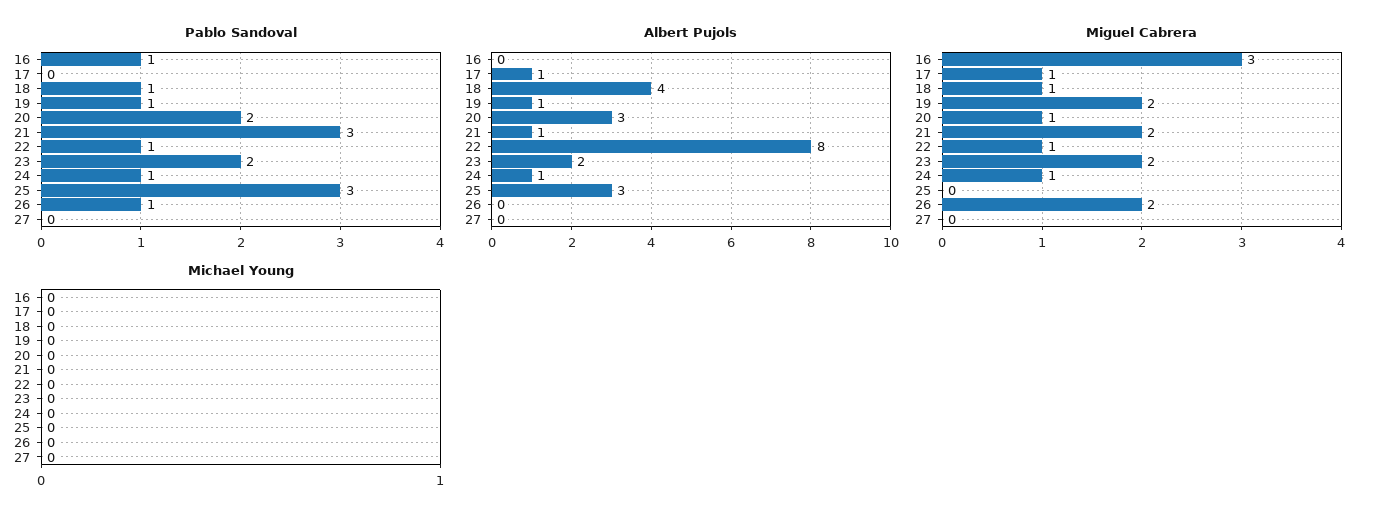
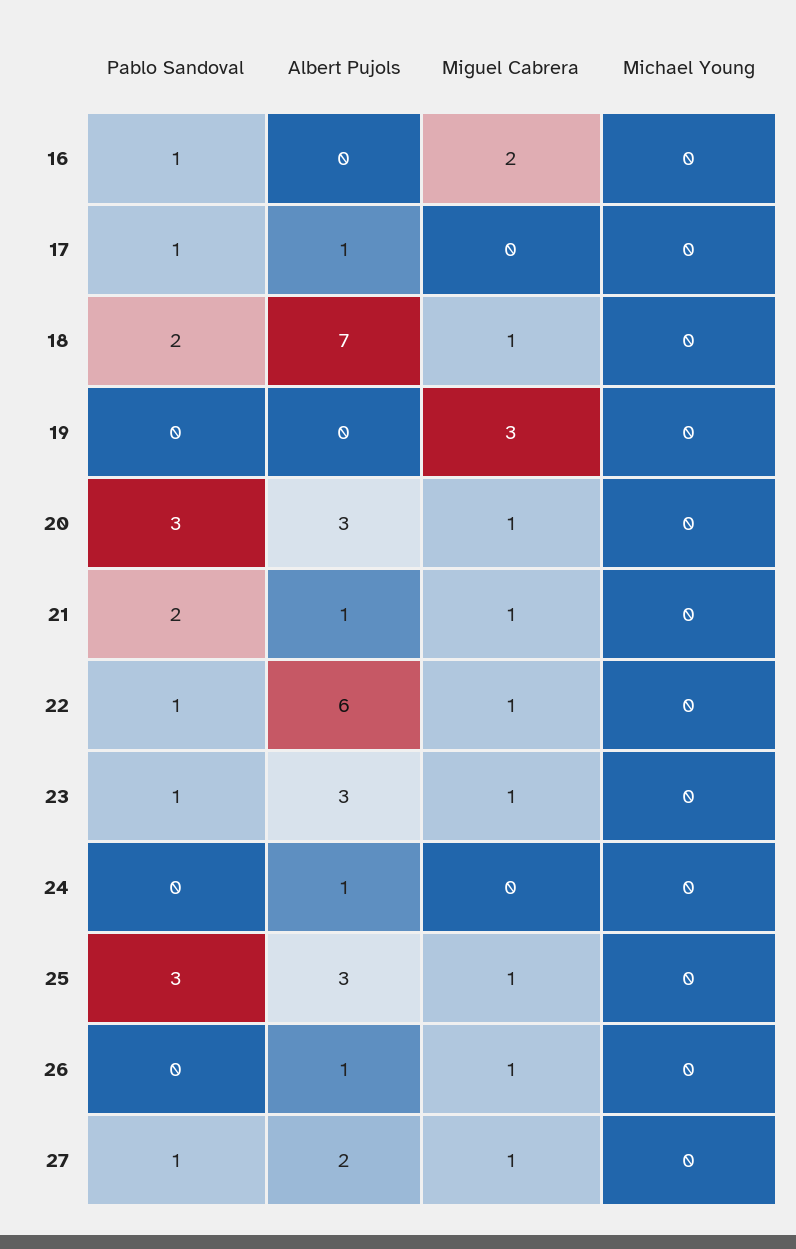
Pablo Sandoval, 17: 0 -> 1
Pablo Sandoval, 18: 1 -> 2
Pablo Sandoval, 19: 1 -> 0
Pablo Sandoval, 20: 2 -> 3
Pablo Sandoval, 21: 3 -> 2
Pablo Sandoval, 23: 2 -> 1
Pablo Sandoval, 24: 1 -> 0
Pablo Sandoval, 26: 1 -> 0
Pablo Sandoval, 27: 0 -> 1
Albert Pujols, 18: 4 -> 7
Albert Pujols, 19: 1 -> 0
Albert Pujols, 22: 8 -> 6
Albert Pujols, 23: 2 -> 3
Albert Pujols, 26: 0 -> 1
Albert Pujols, 27: 0 -> 2
Miguel Cabrera, 16: 3 -> 2
Miguel Cabrera, 17: 1 -> 0
Miguel Cabrera, 19: 2 -> 3
Miguel Cabrera, 21: 2 -> 1
Miguel Cabrera, 23: 2 -> 1
Miguel Cabrera, 24: 1 -> 0
Miguel Cabrera, 25: 0 -> 1
Miguel Cabrera, 26: 2 -> 1
Miguel Cabrera, 27: 0 -> 1

